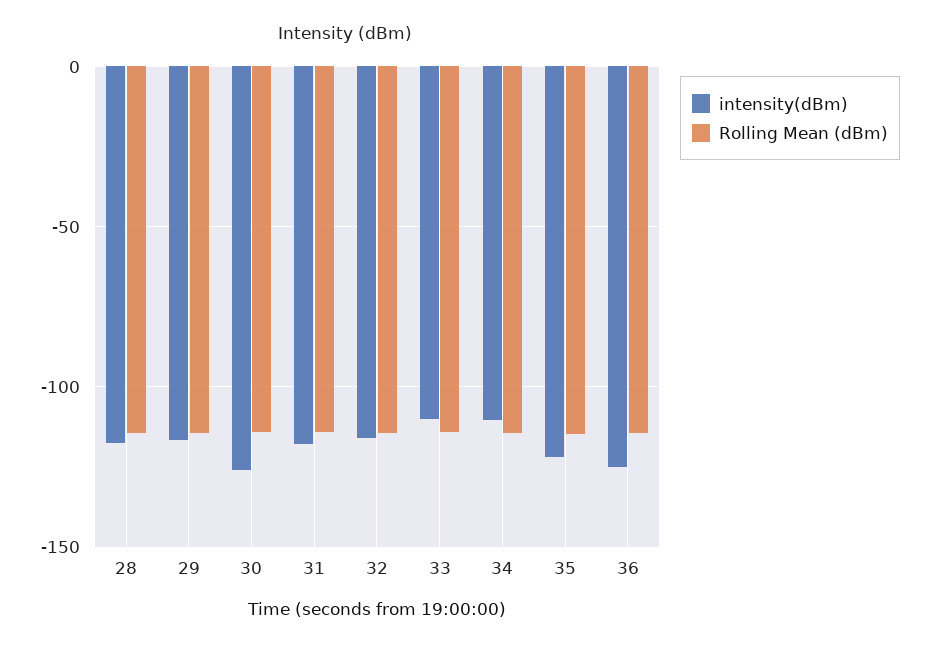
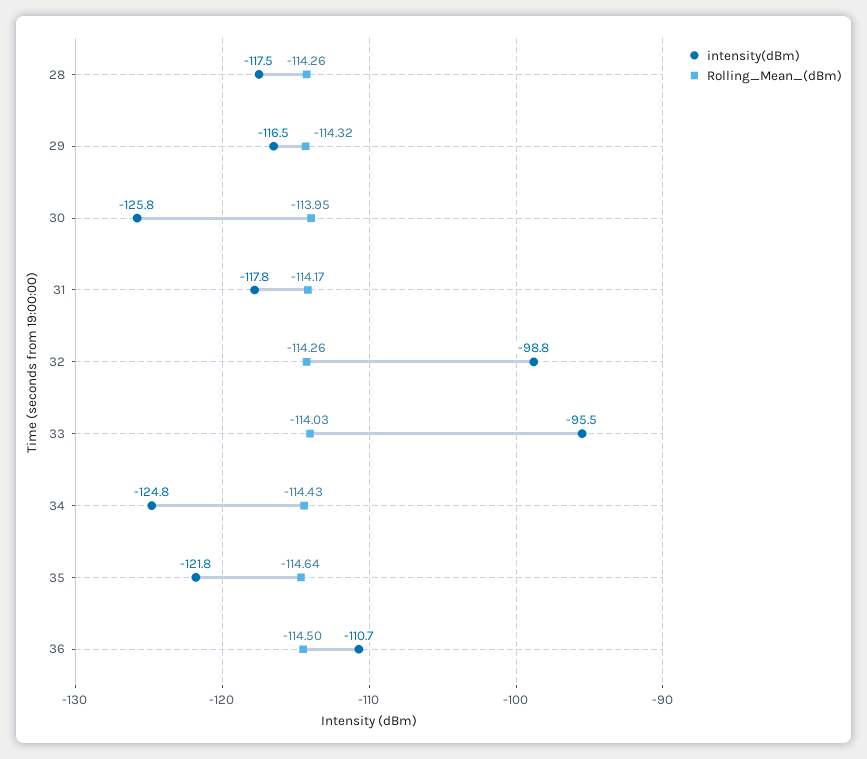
intensity(dBm), 32: -115 -> -98.8
intensity(dBm), 33: -110 -> -95.5
intensity(dBm), 34: -110 -> -124.8
intensity(dBm), 36: -125 -> -110.7

